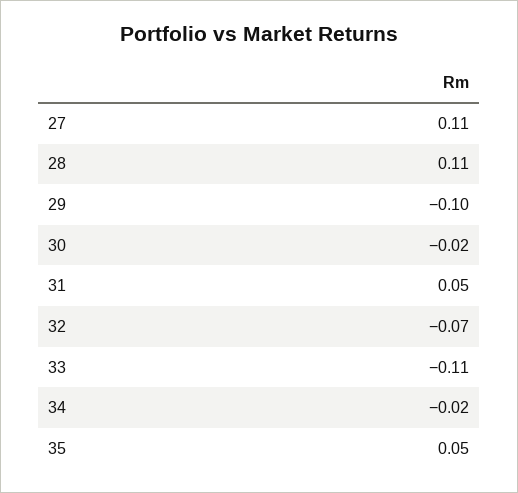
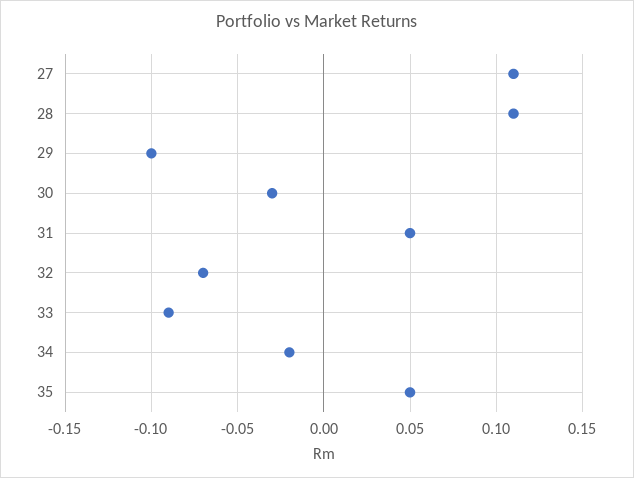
30: -0.02 -> -0.03
33: -0.11 -> -0.09

